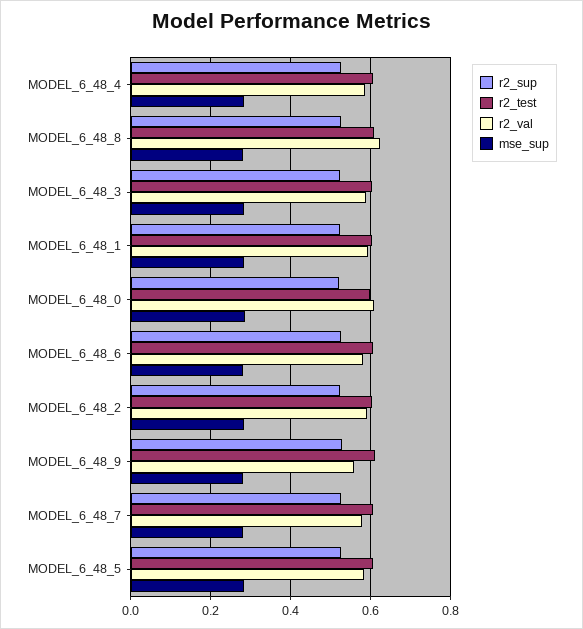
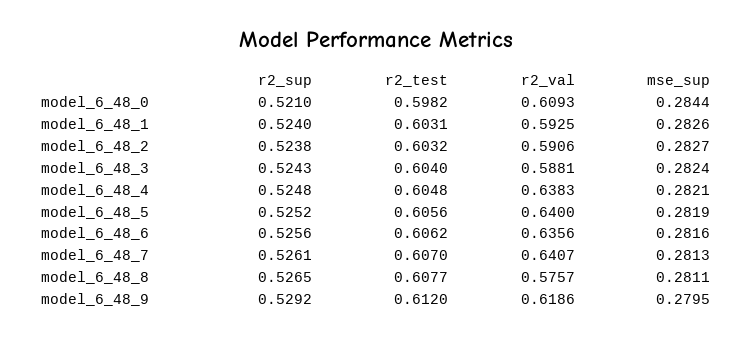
r2_val, MODEL_6_48_4: 0.58 -> 0.6383
r2_val, MODEL_6_48_8: 0.62 -> 0.5757
r2_val, MODEL_6_48_6: 0.58 -> 0.6356
r2_val, MODEL_6_48_9: 0.56 -> 0.6186
r2_val, MODEL_6_48_7: 0.58 -> 0.6407
r2_val, MODEL_6_48_5: 0.58 -> 0.64

